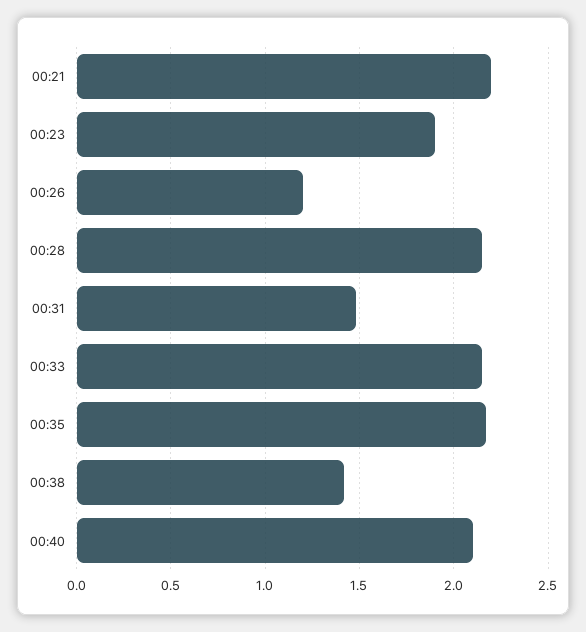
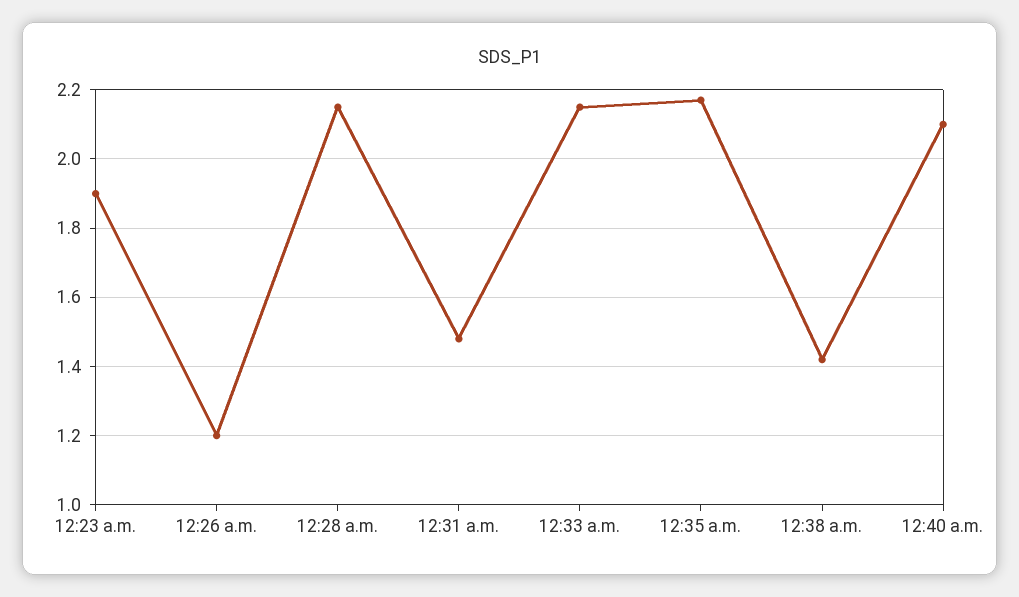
00:21: 2.2 -> none

